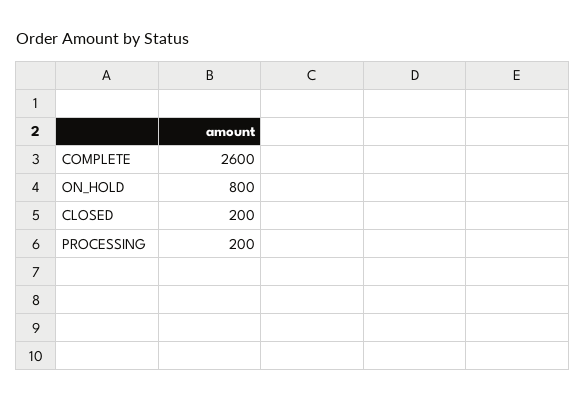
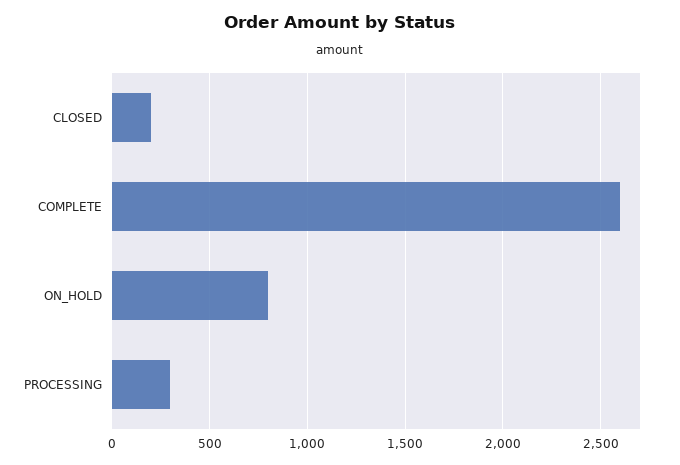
PROCESSING: 200 -> 300

